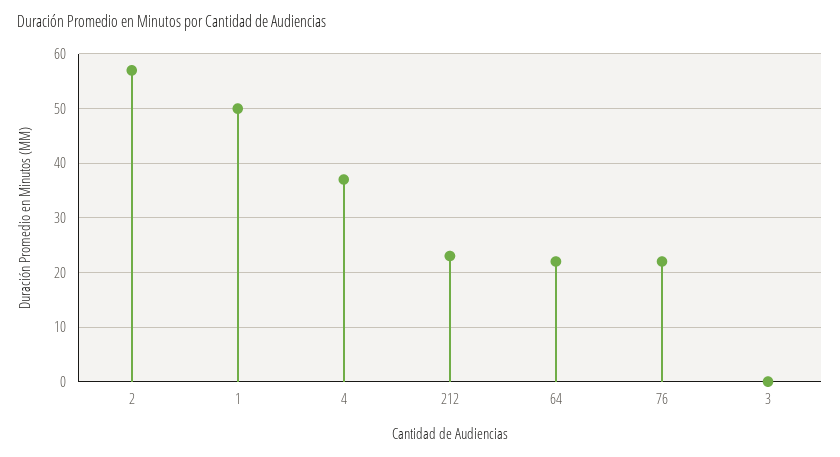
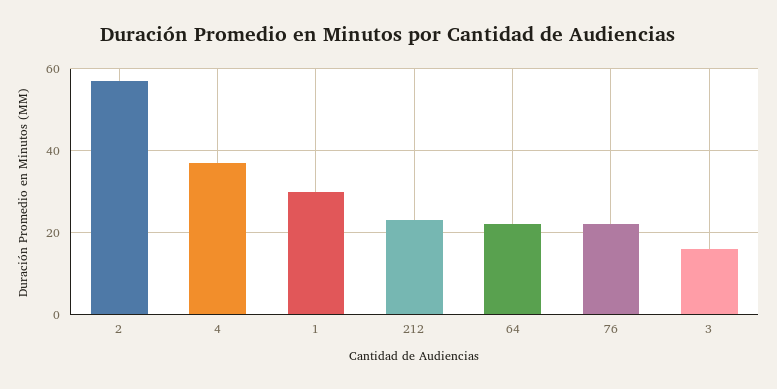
1: 50 -> 30
3: 0 -> 15

